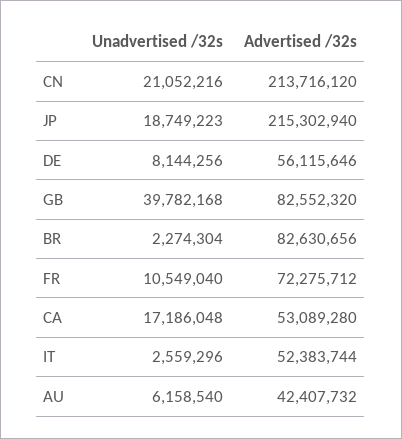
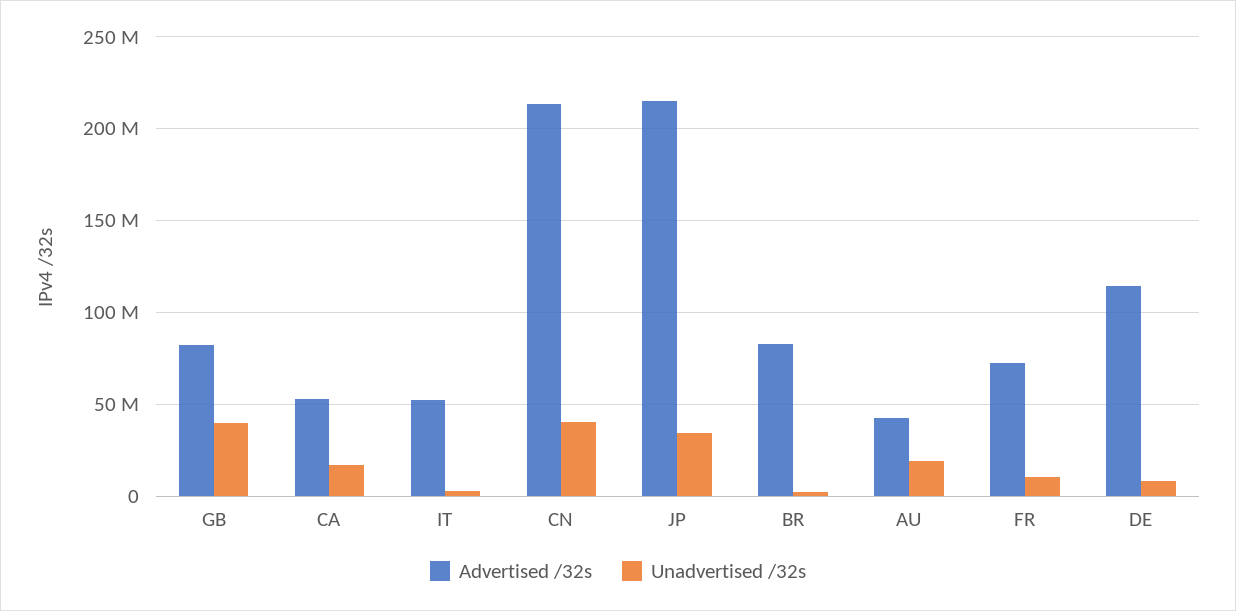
Unadvertised /32s, CN: 21052216 -> 40000000
Unadvertised /32s, JP: 18749223 -> 35000000
Advertised /32s, DE: 56115646 -> 115000000
Unadvertised /32s, AU: 6158540 -> 20000000

